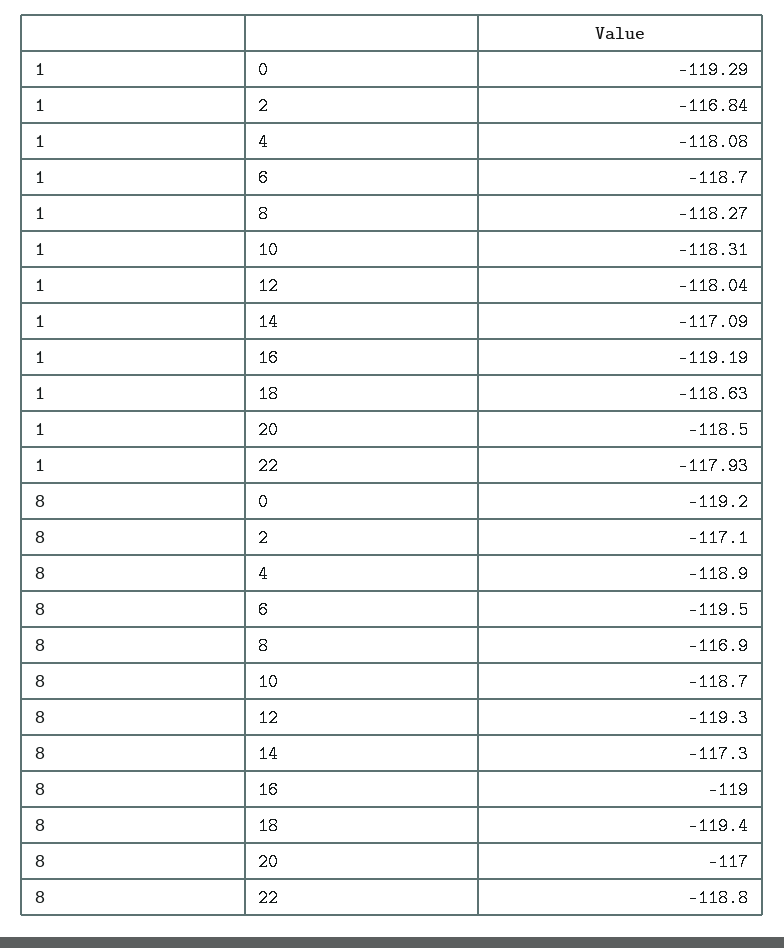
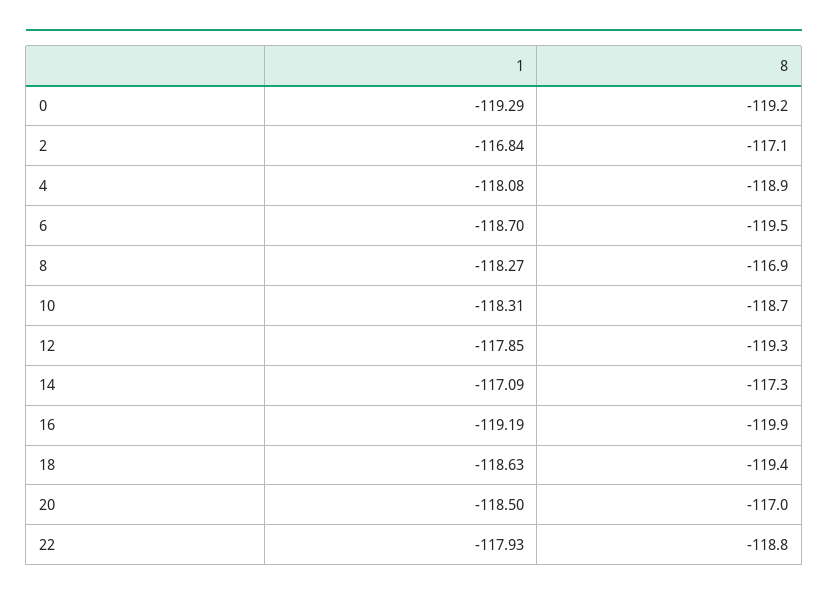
1, 12: -118.04 -> -117.85
8, 16: -119 -> -119.9

